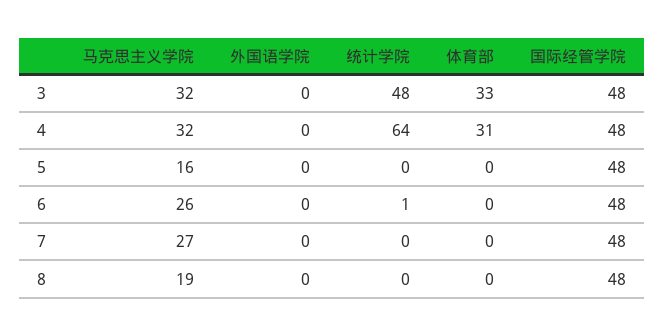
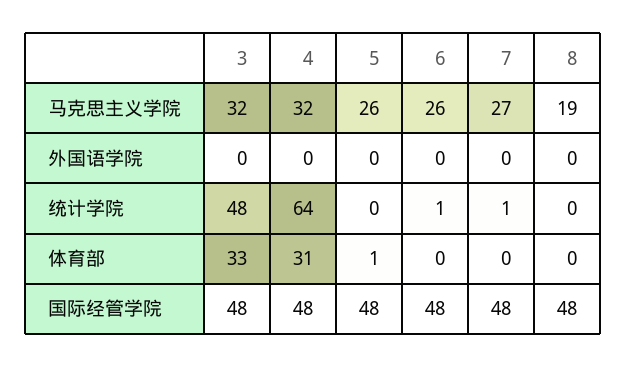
马克思主义学院, 5: 16 -> 26
体育部, 5: 0 -> 1
统计学院, 7: 0 -> 1

